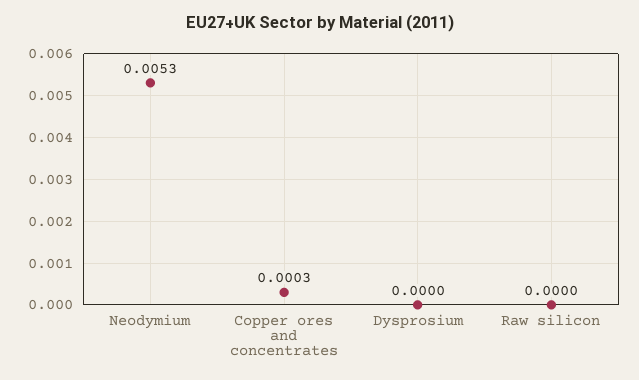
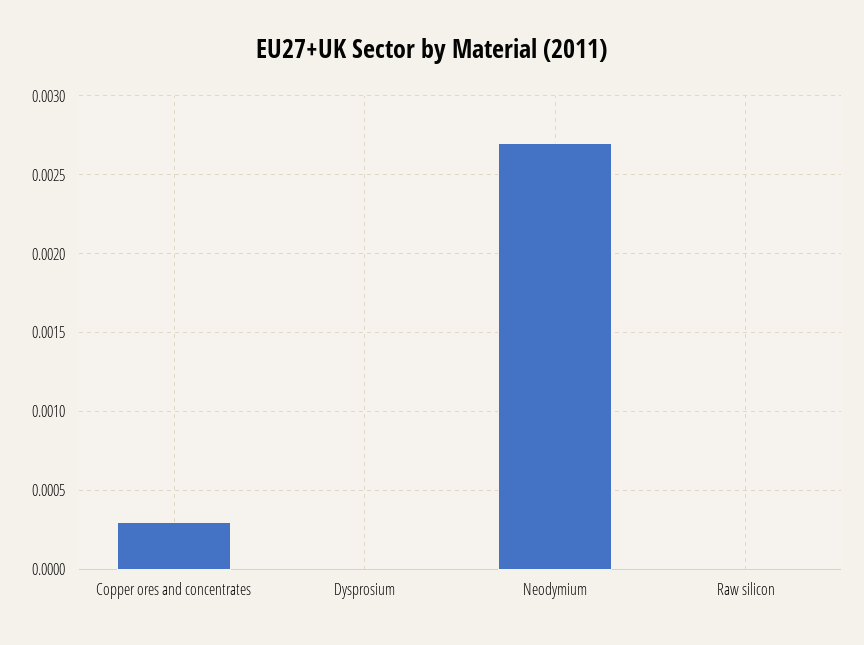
Neodymium: 0.0053 -> 0.0027

